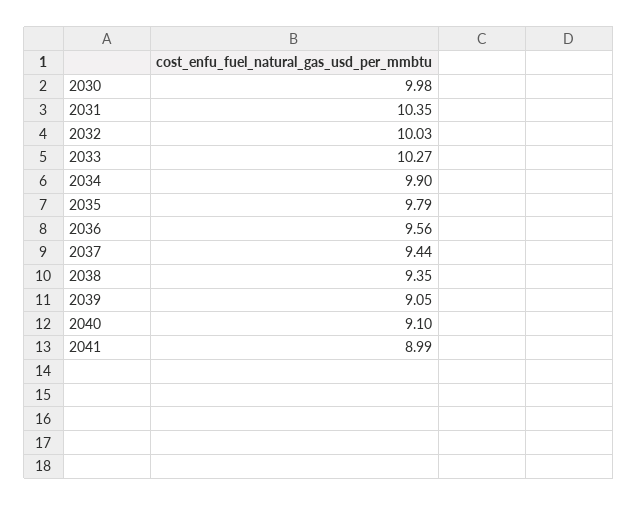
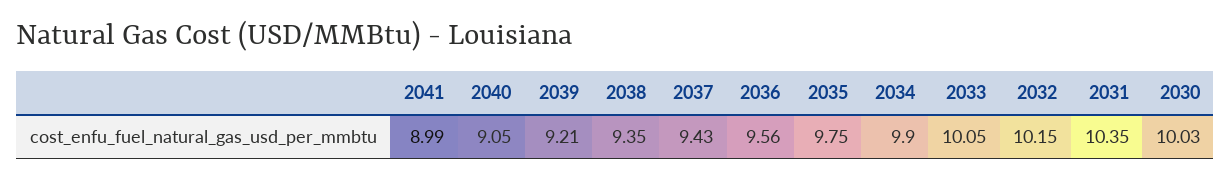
2030: 9.98 -> 10.03
2032: 10.03 -> 10.15
2033: 10.27 -> 10.05
2035: 9.79 -> 9.75
2037: 9.44 -> 9.43
2039: 9.05 -> 9.21
2040: 9.1 -> 9.05

